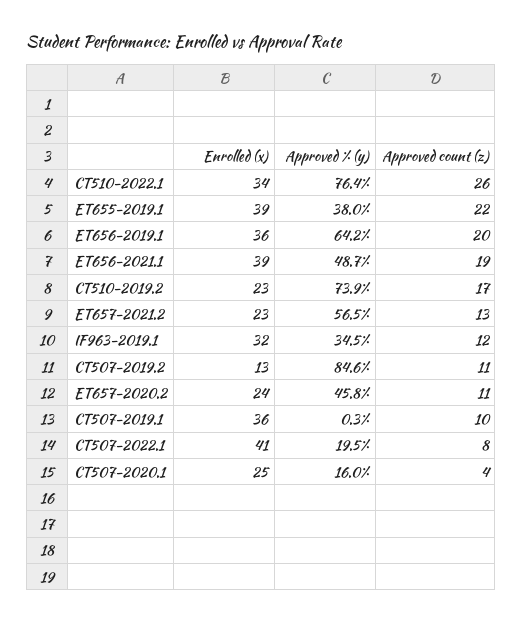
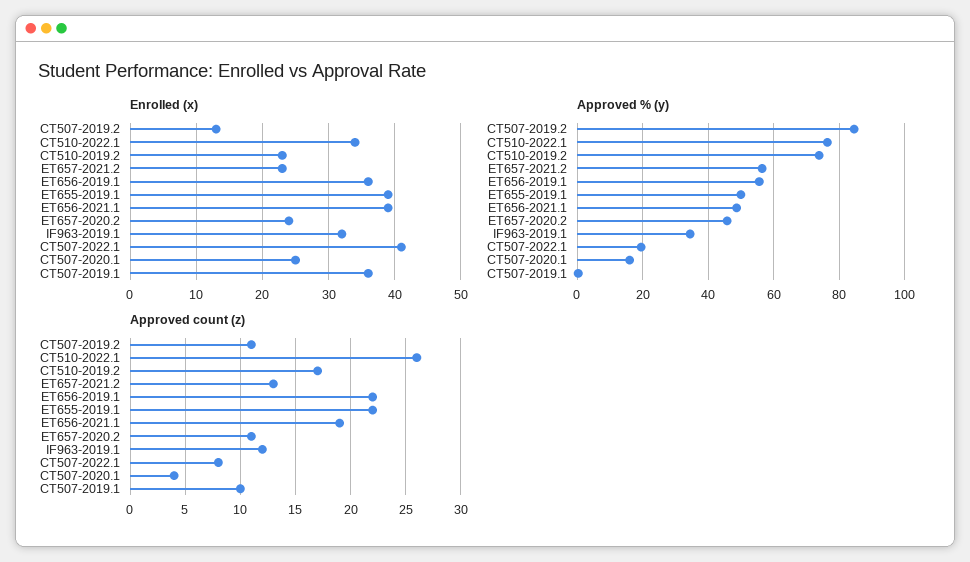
Approved % (y), ET655-2019.1: 38 -> 50
Approved % (y), ET656-2019.1: 64.2 -> 56
Approved count (z), ET656-2019.1: 20 -> 22

